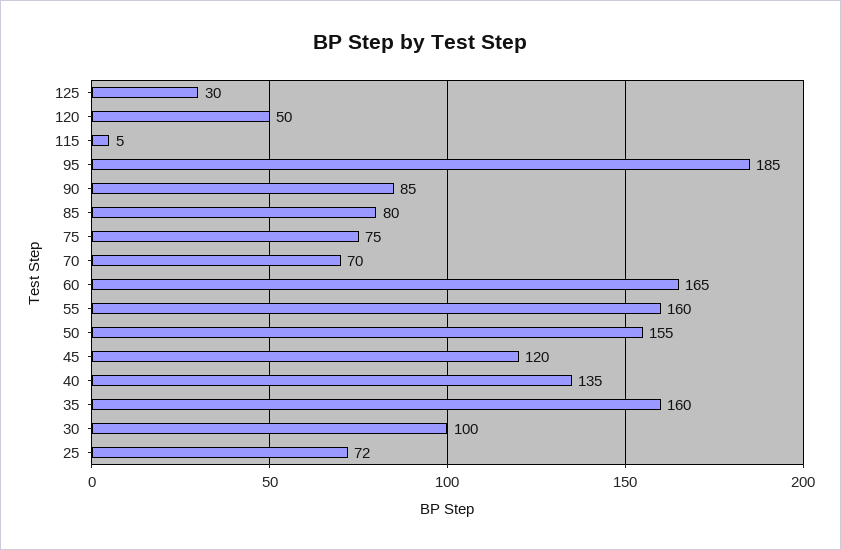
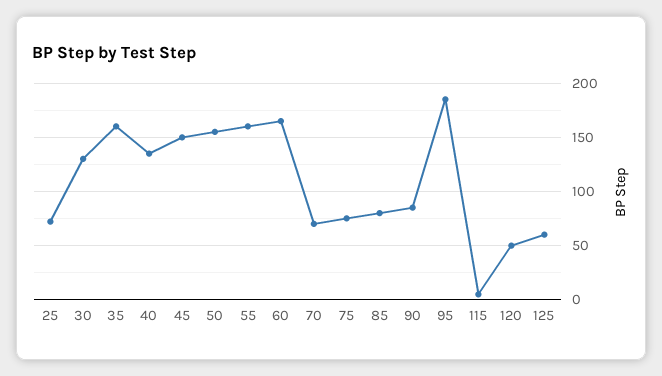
125: 30 -> 60
45: 120 -> 150
30: 100 -> 130

